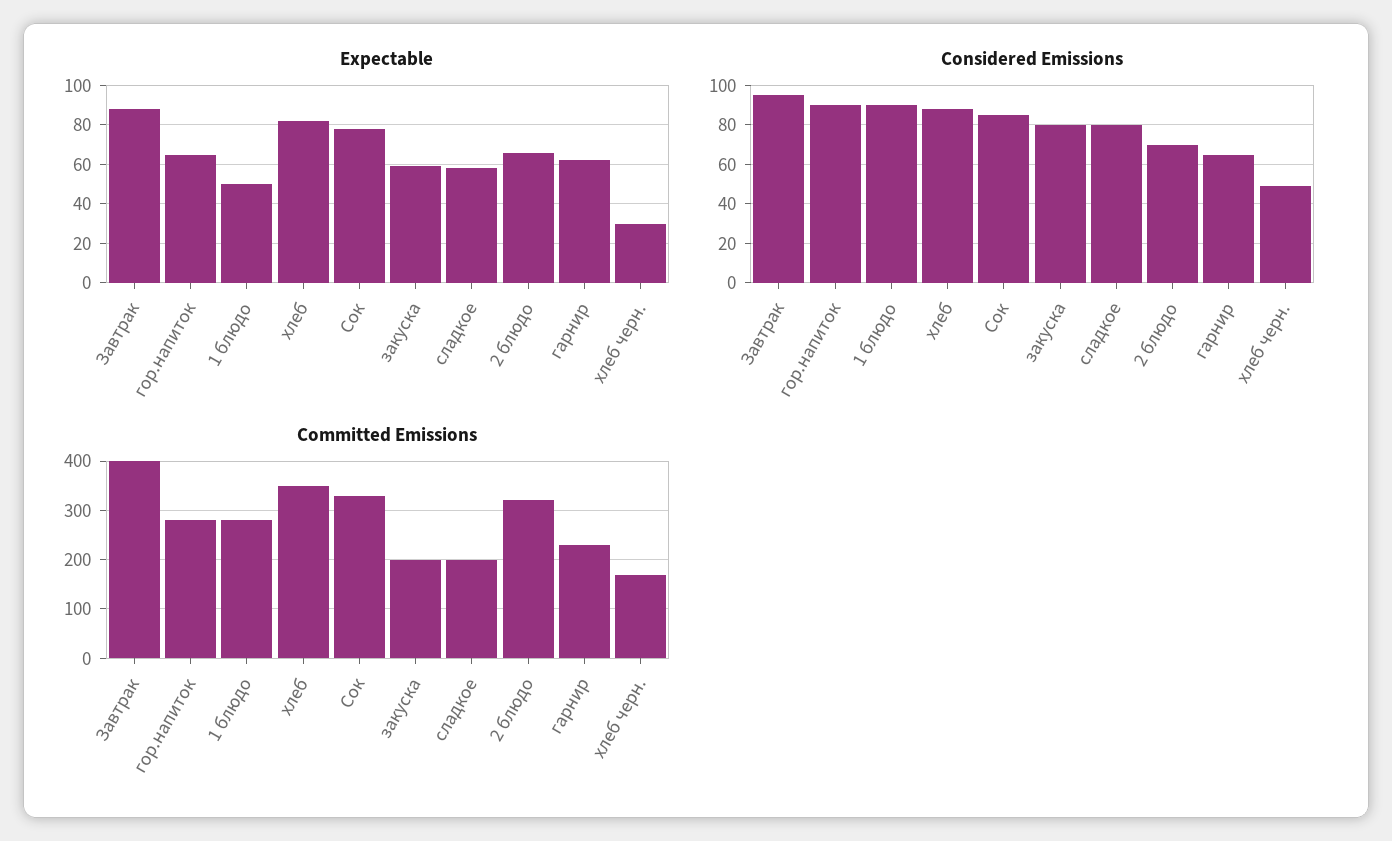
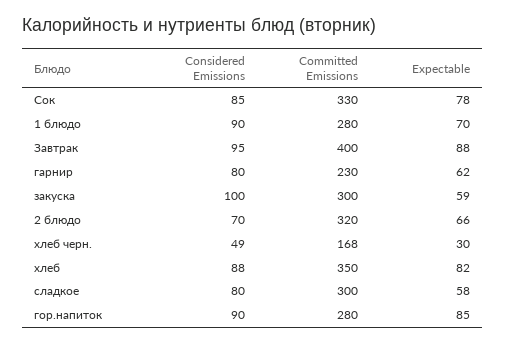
Expectable, гор.напиток: 65 -> 85
Expectable, 1 блюдо: 50 -> 70
Considered Emissions, закуска: 80 -> 100
Considered Emissions, гарнир: 65 -> 80
Committed Emissions, закуска: 200 -> 300
Committed Emissions, сладкое: 200 -> 300

